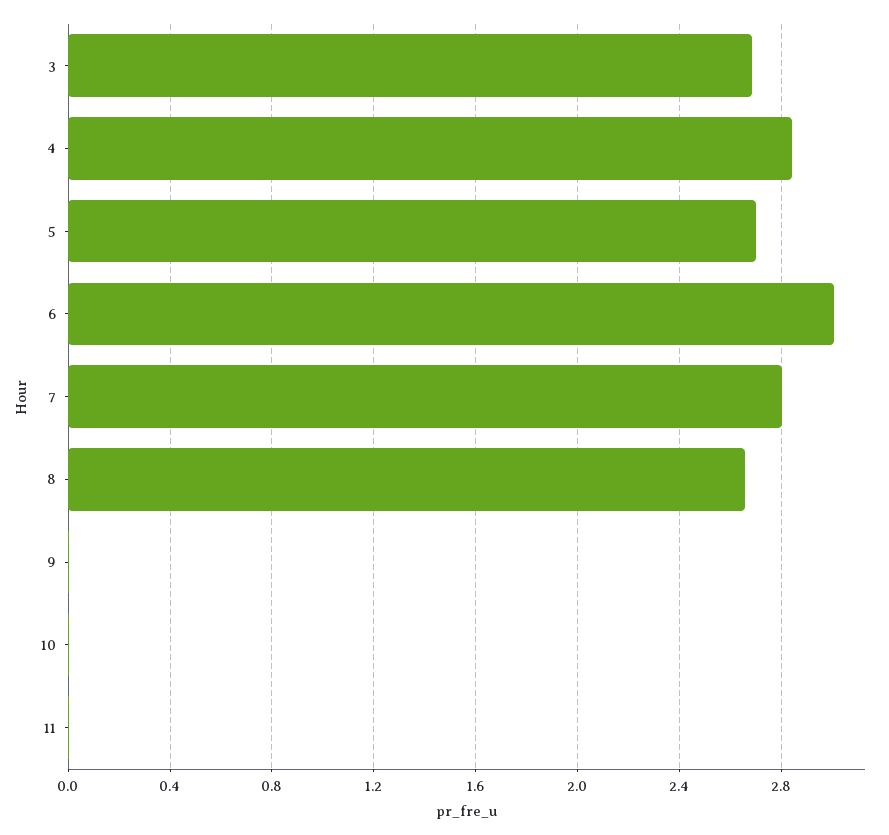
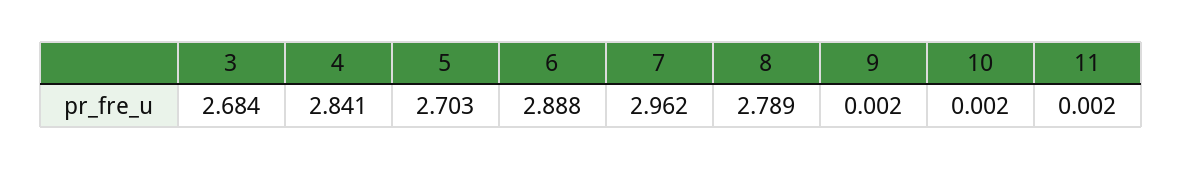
6: 3 -> 2.888
7: 2.8 -> 2.962
8: 2.65 -> 2.789

